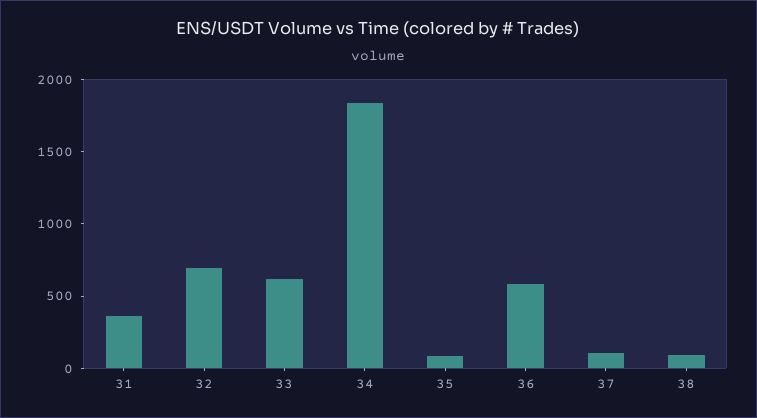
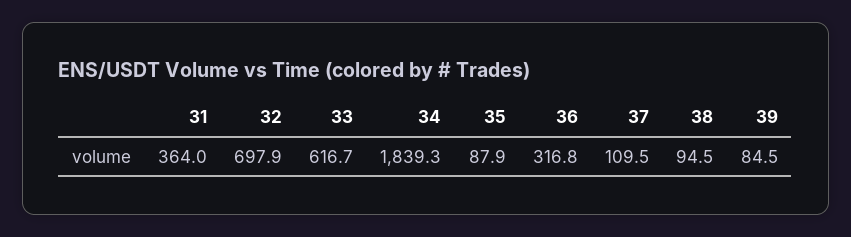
36: 600 -> 316.8
39: none -> 84.5

